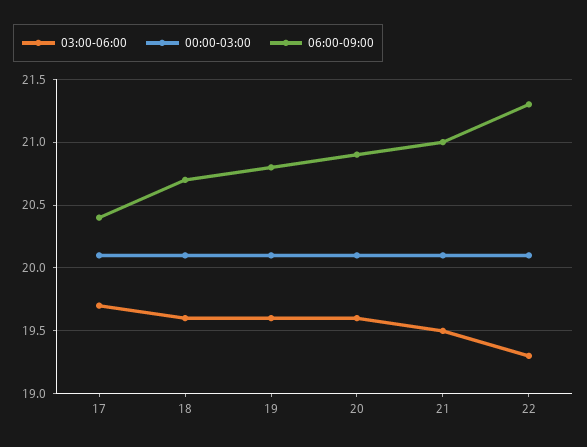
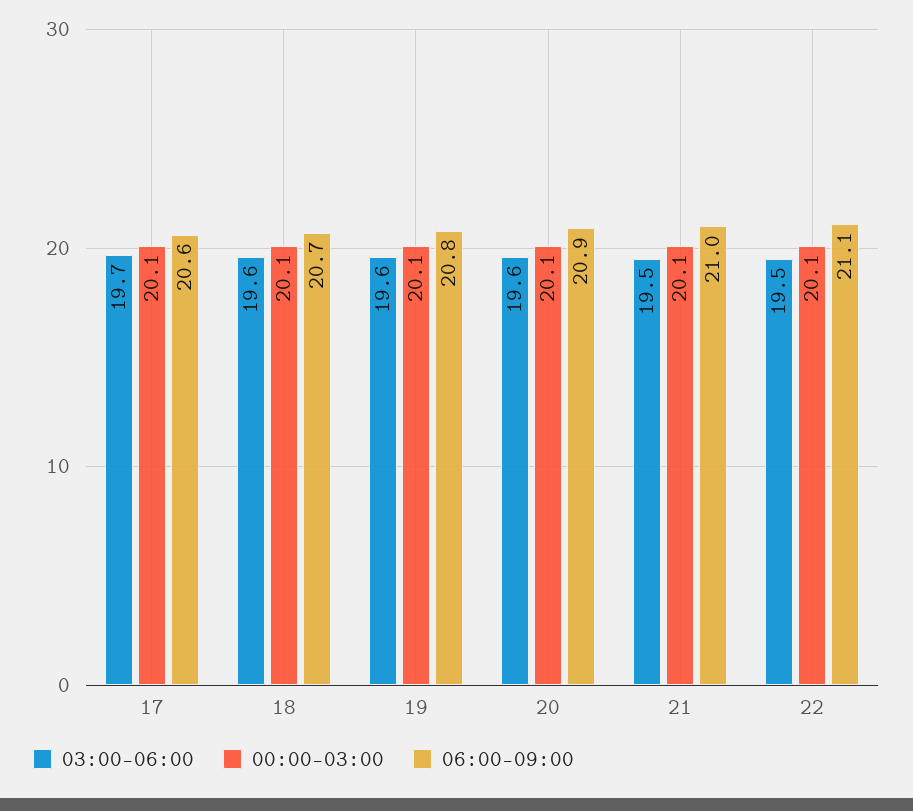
06:00-09:00, 17: 20.4 -> 20.6
03:00-06:00, 22: 19.3 -> 19.5
06:00-09:00, 22: 21.3 -> 21.1

